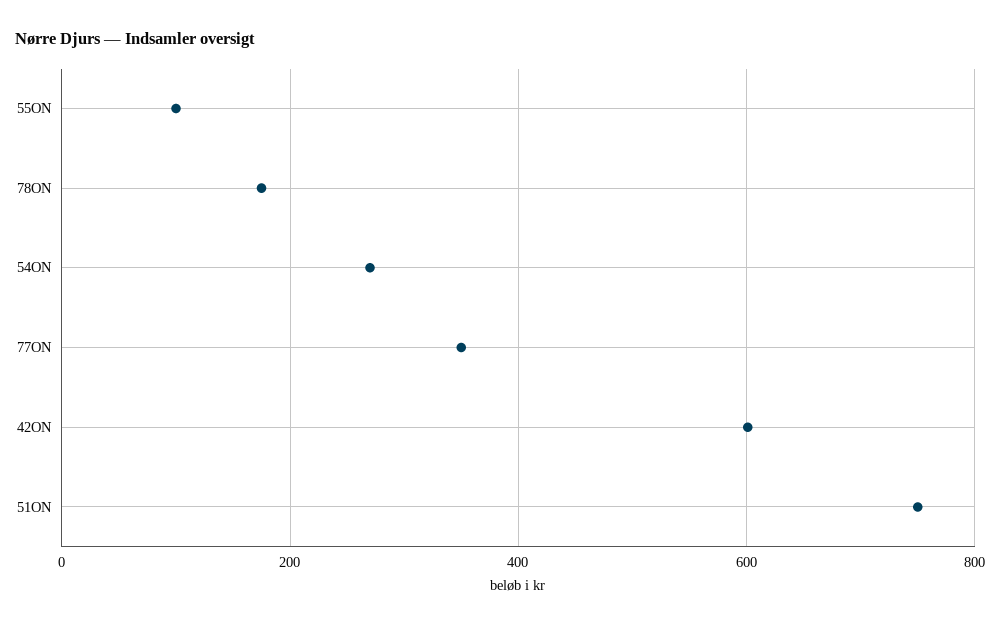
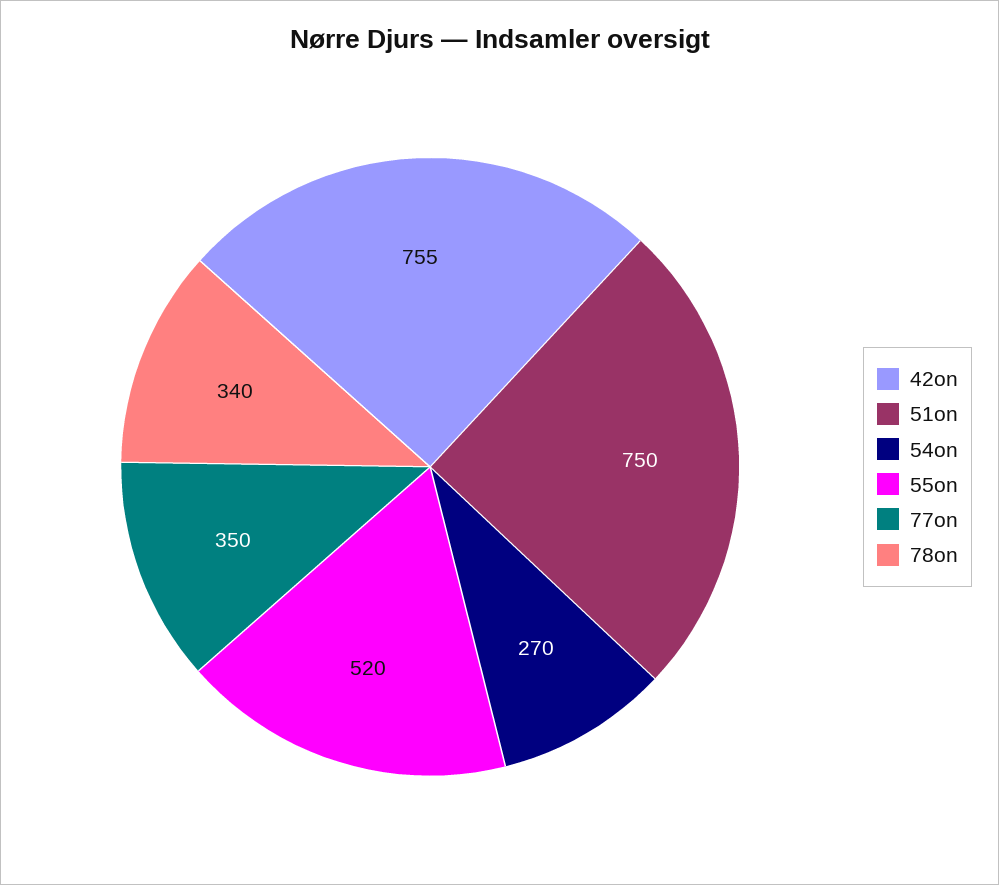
55ON: 100 -> 520
78ON: 180 -> 340
42ON: 600 -> 755

